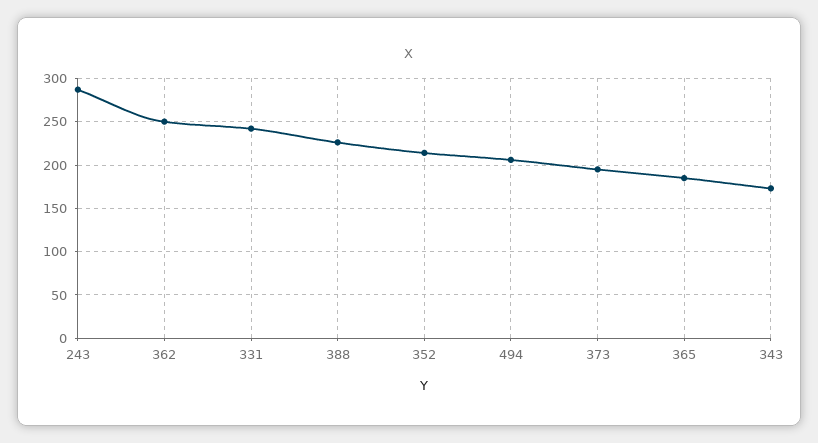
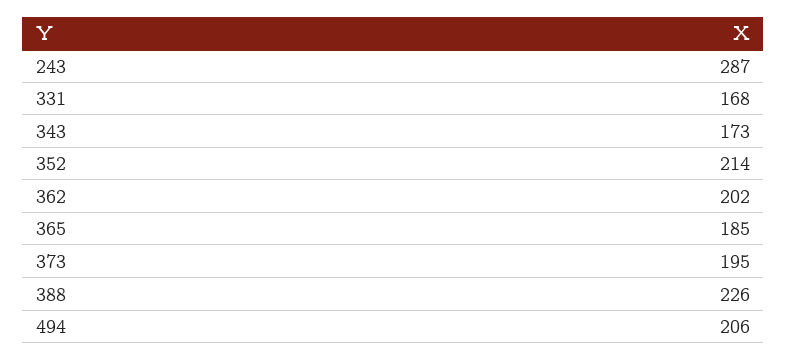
362: 250 -> 202
331: 240 -> 168

